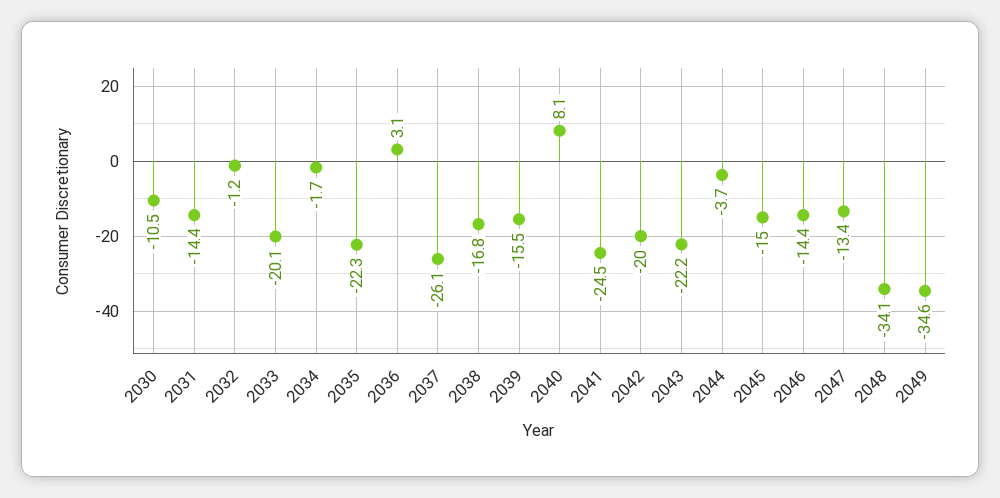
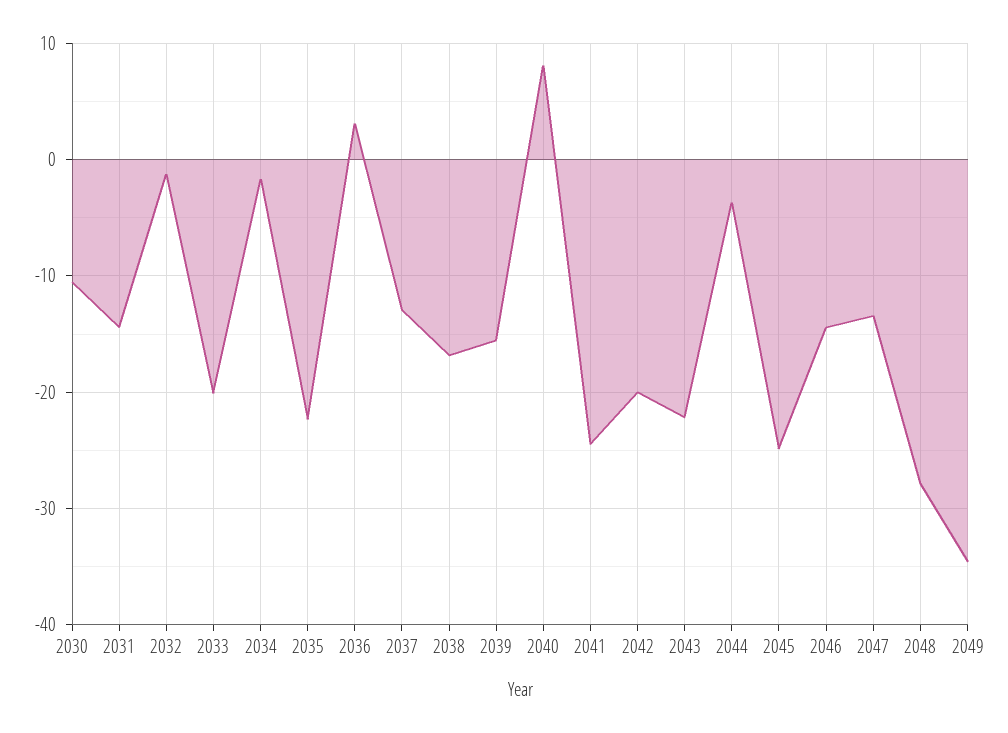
2037: -26.1 -> -13
2045: -15 -> -25
2048: -34.1 -> -28

